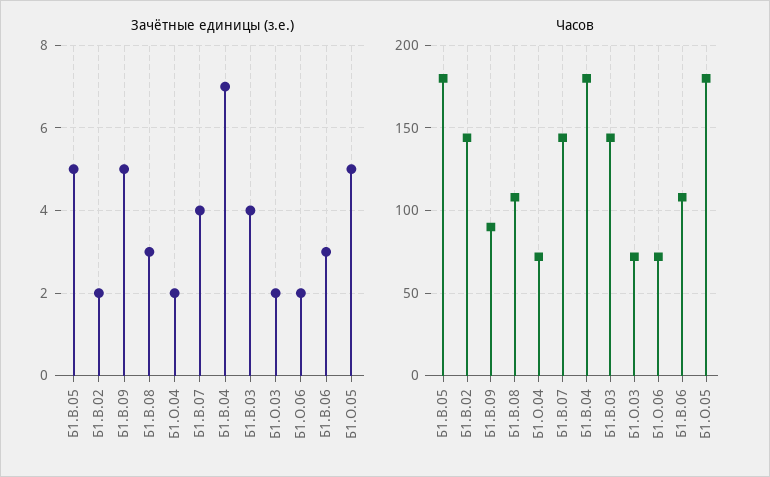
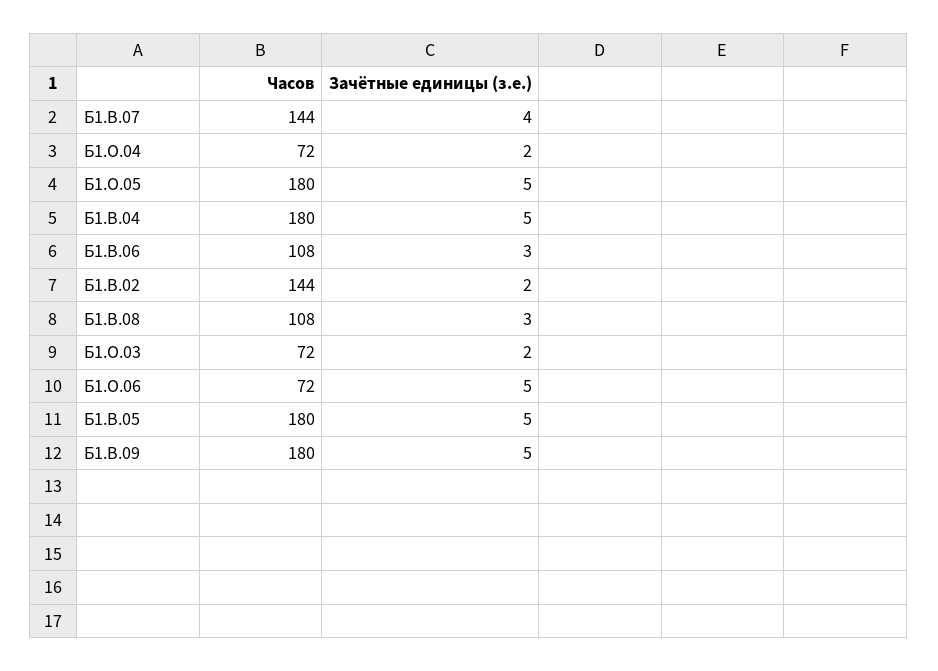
Зачётные единицы (з.е.), Б1.В.04: 7 -> 5
Зачётные единицы (з.е.), Б1.В.03: 4 -> none
Зачётные единицы (з.е.), Б1.О.06: 2 -> 5
Часов, Б1.В.09: 90 -> 180
Часов, Б1.В.03: 145 -> none

